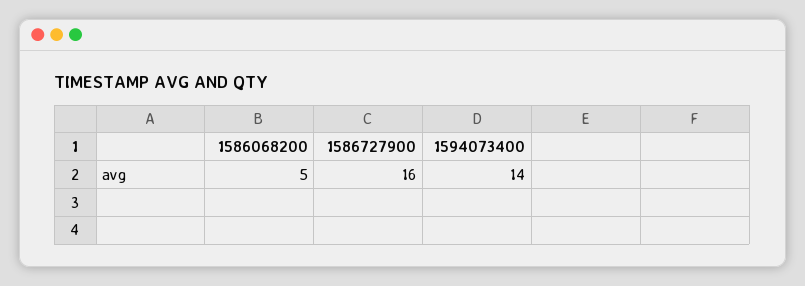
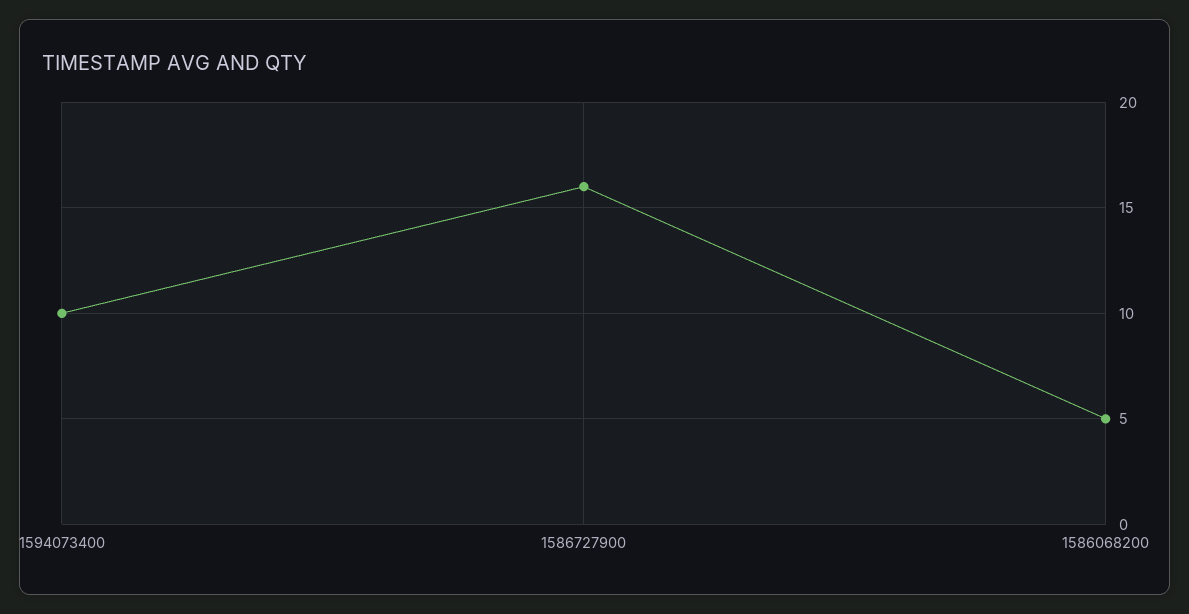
1594073400: 14 -> 10

